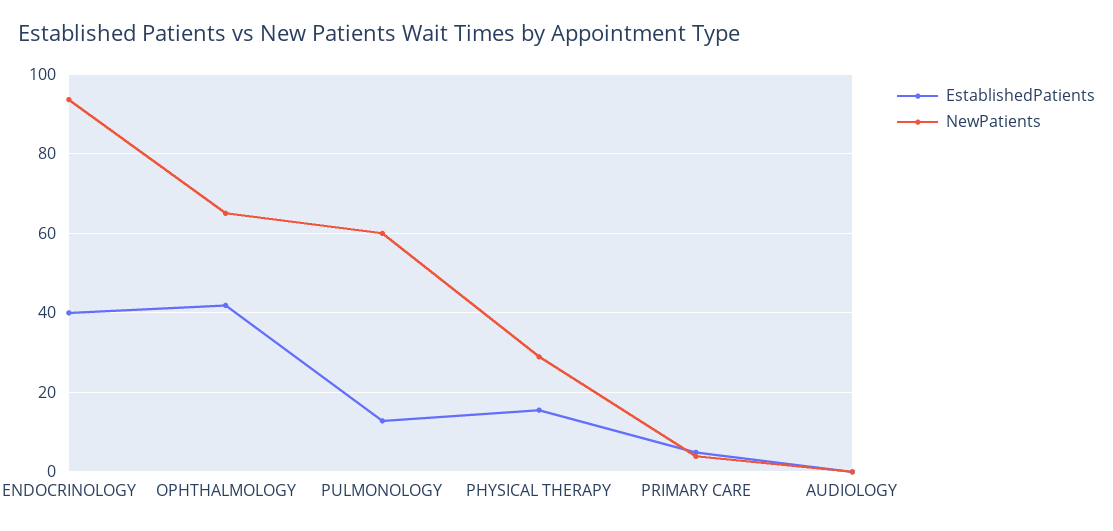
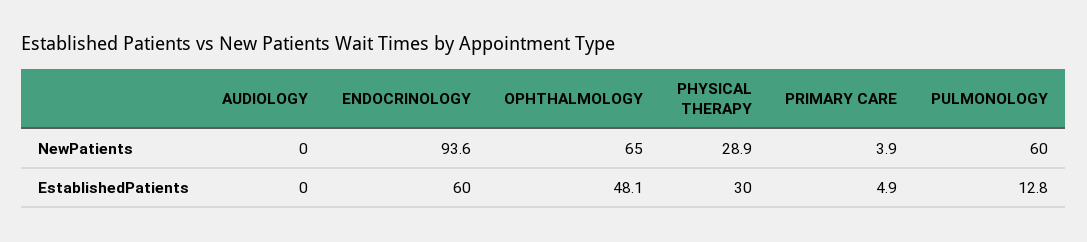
EstablishedPatients, ENDOCRINOLOGY: 40 -> 60
EstablishedPatients, OPHTHALMOLOGY: 42 -> 48.1
EstablishedPatients, PHYSICAL THERAPY: 16 -> 30

